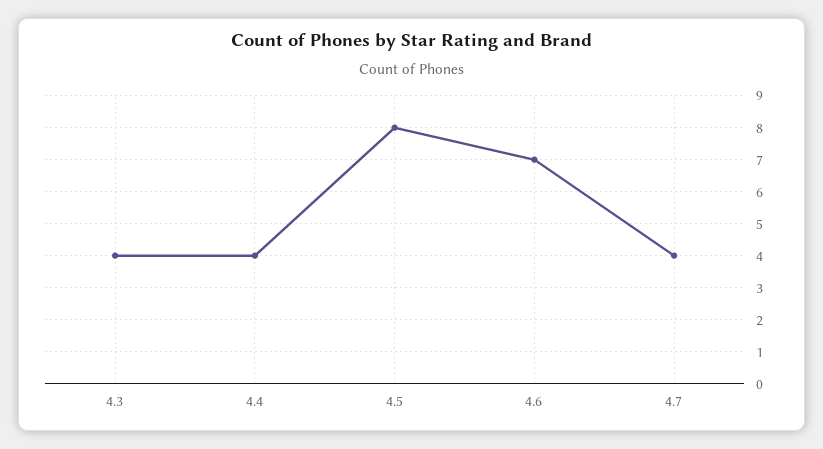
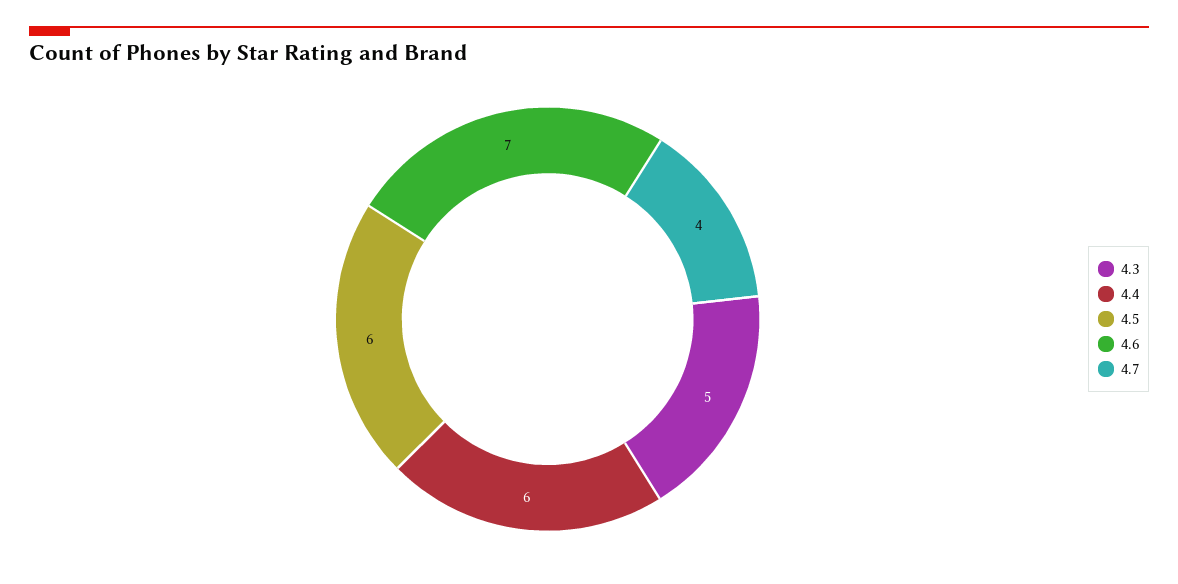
4.3: 4 -> 5
4.4: 4 -> 6
4.5: 8 -> 6

